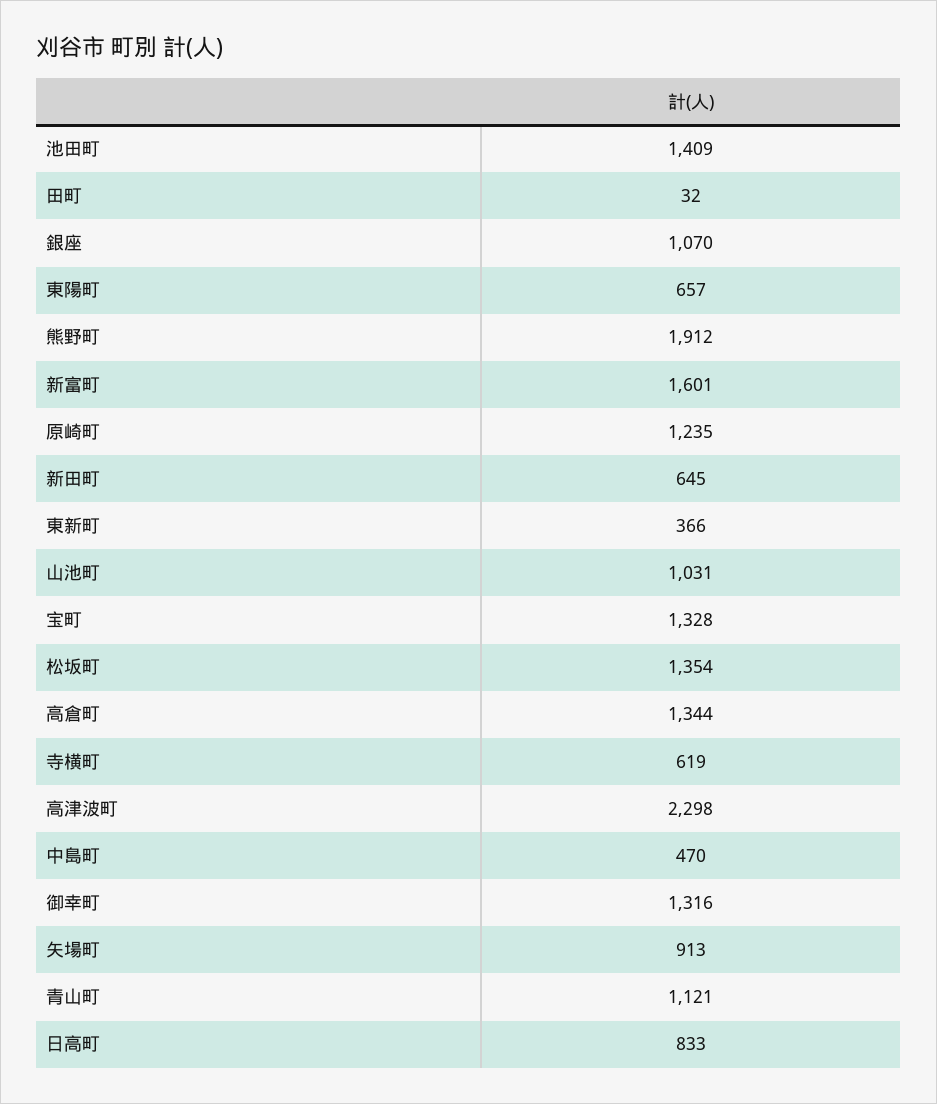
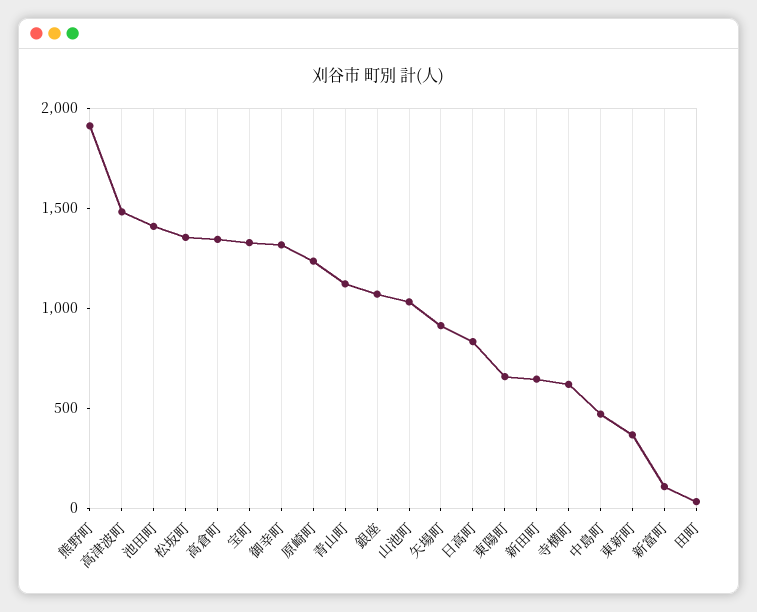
新富町: 1601 -> 100
高津波町: 2298 -> 1500

